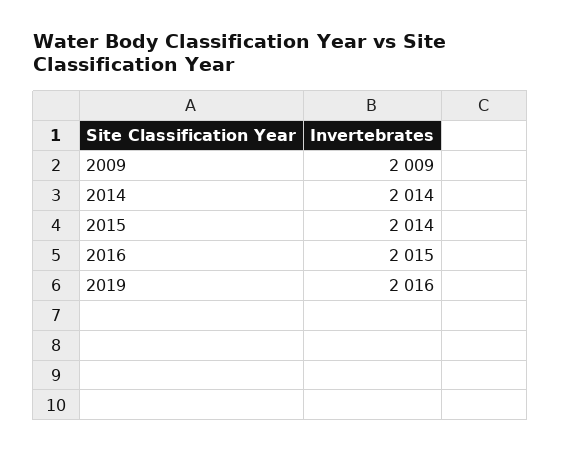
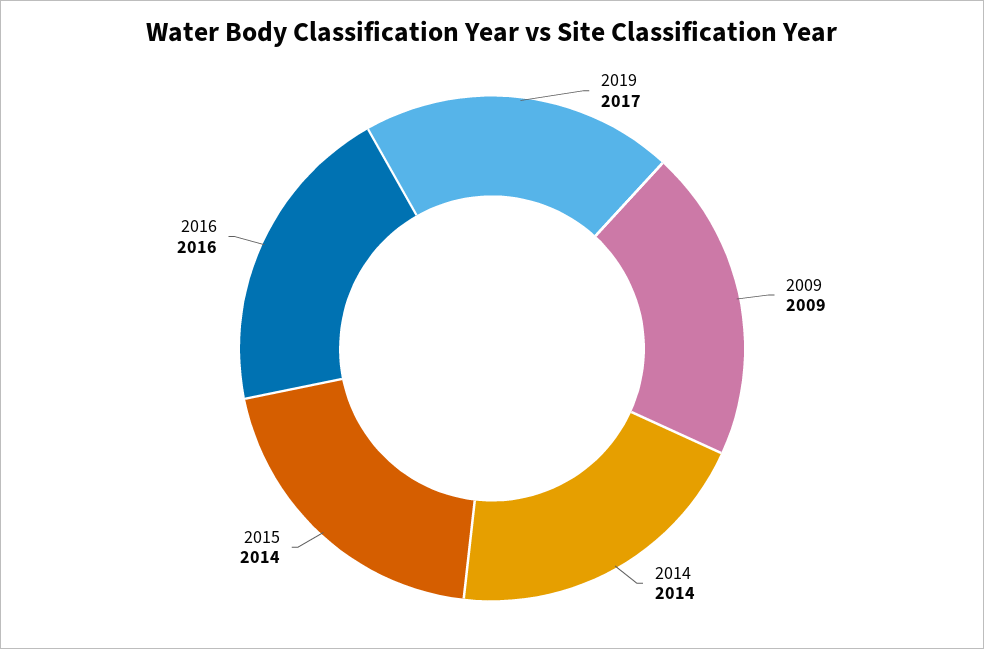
2016: 2015 -> 2016
2019: 2016 -> 2017

